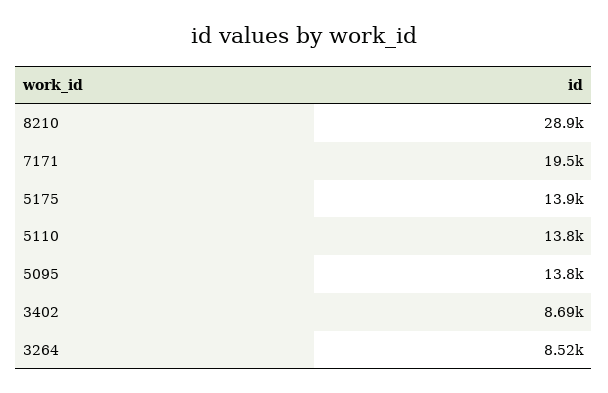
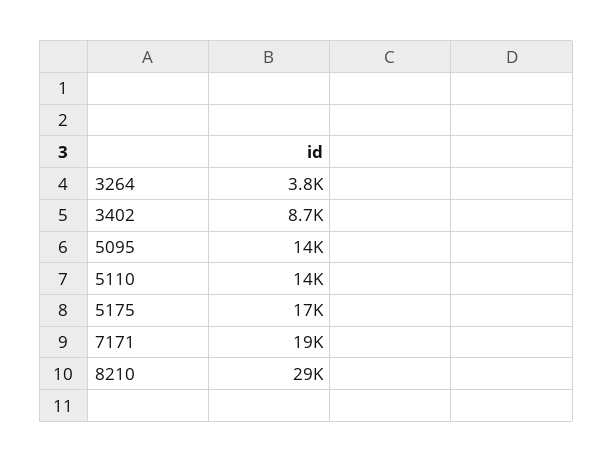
5175: 13900 -> 17000
3264: 8520 -> 3800

